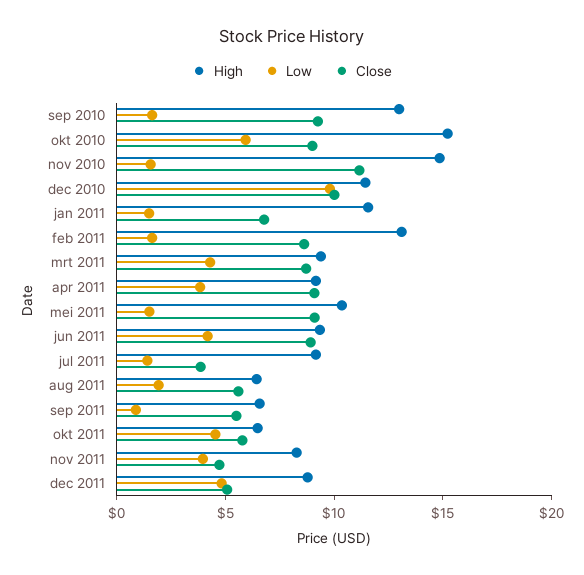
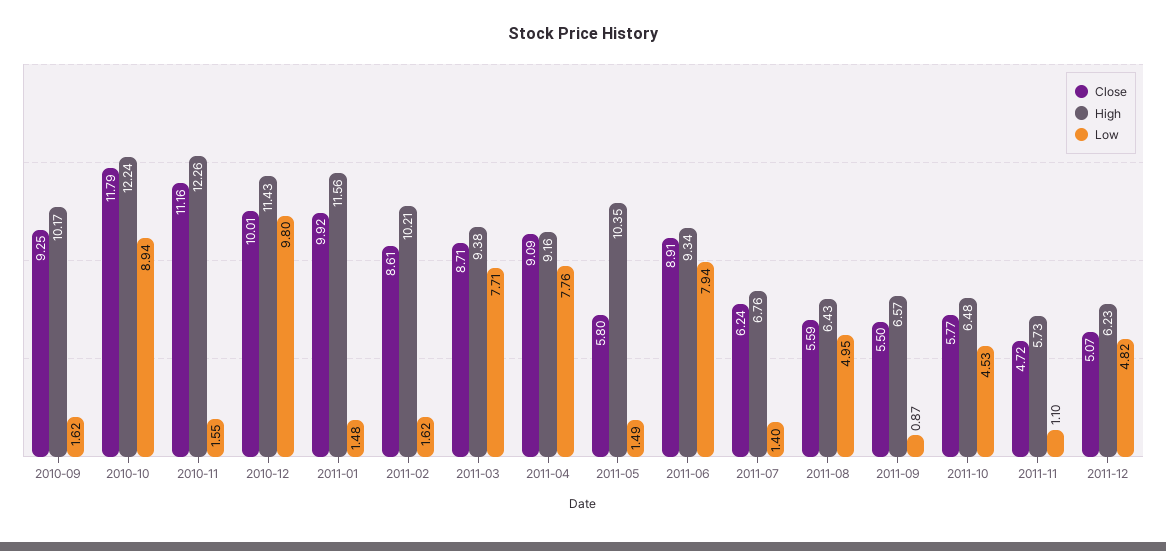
High, sep 2010: 13 -> 10.17
High, okt 2010: 15 -> 12.24
Low, okt 2010: 6 -> 8.94
Close, okt 2010: 9 -> 11.79
High, nov 2010: 15 -> 12.26
Close, jan 2011: 7 -> 9.92
High, feb 2011: 13 -> 10.21
Low, mrt 2011: 4 -> 7.71
Low, apr 2011: 4 -> 7.76
Close, mei 2011: 9 -> 5.8
Low, jun 2011: 4 -> 7.94
High, jul 2011: 9 -> 6.76
Close, jul 2011: 4 -> 6.24
Low, aug 2011: 2 -> 4.95
High, nov 2011: 8 -> 5.73
Low, nov 2011: 4 -> 1.1
High, dec 2011: 9 -> 6.23

